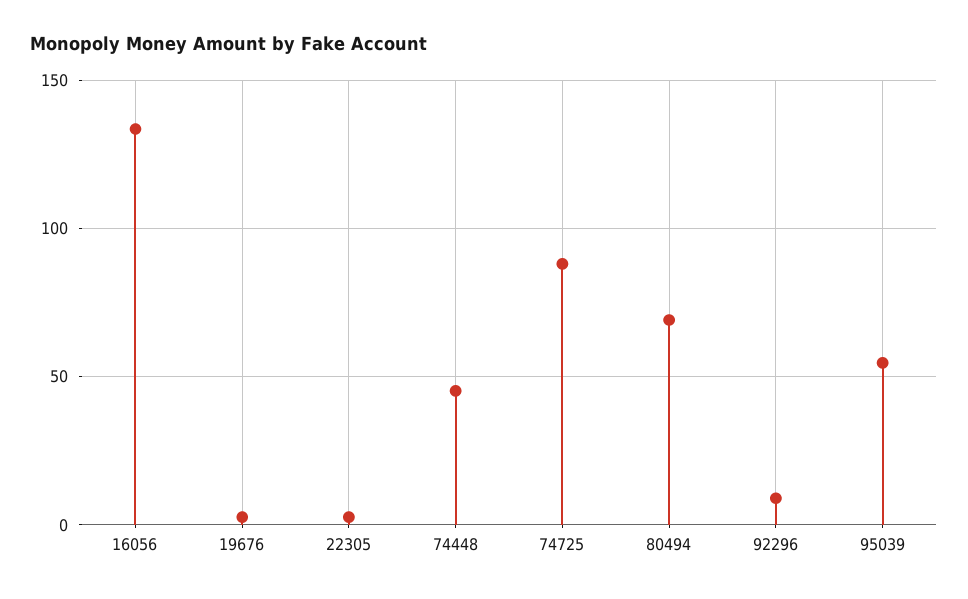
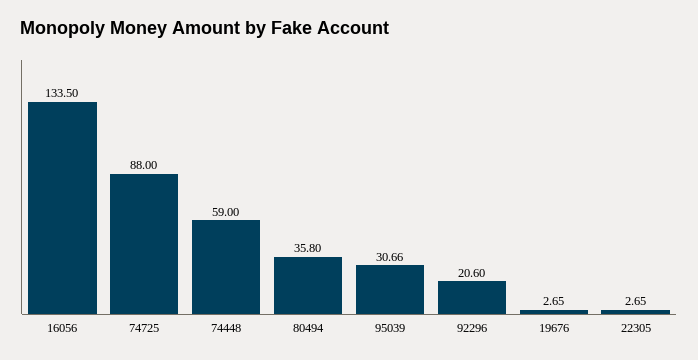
74448: 45 -> 59
80494: 70 -> 35.8
92296: 10 -> 20.6
95039: 55 -> 30.66

